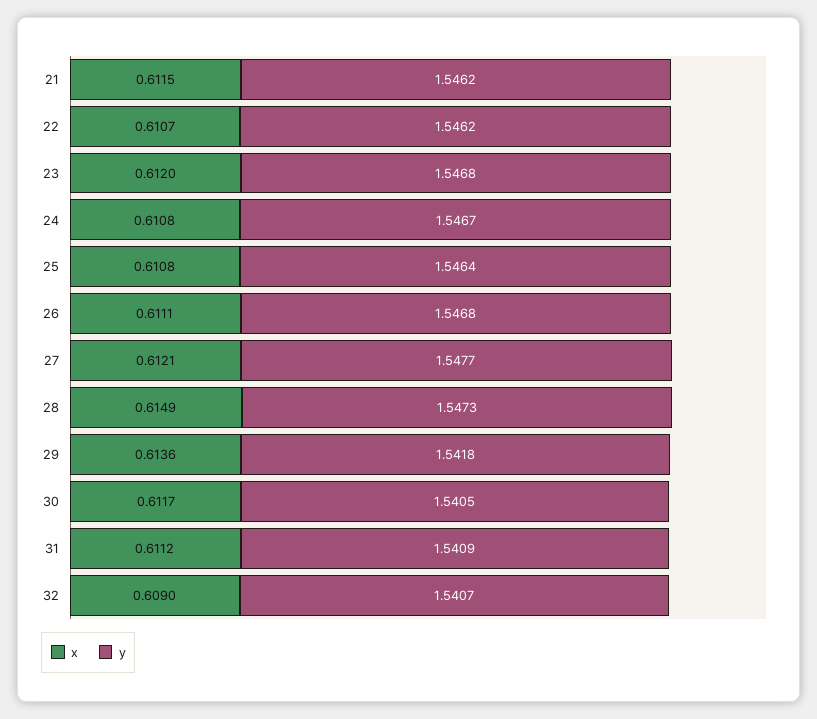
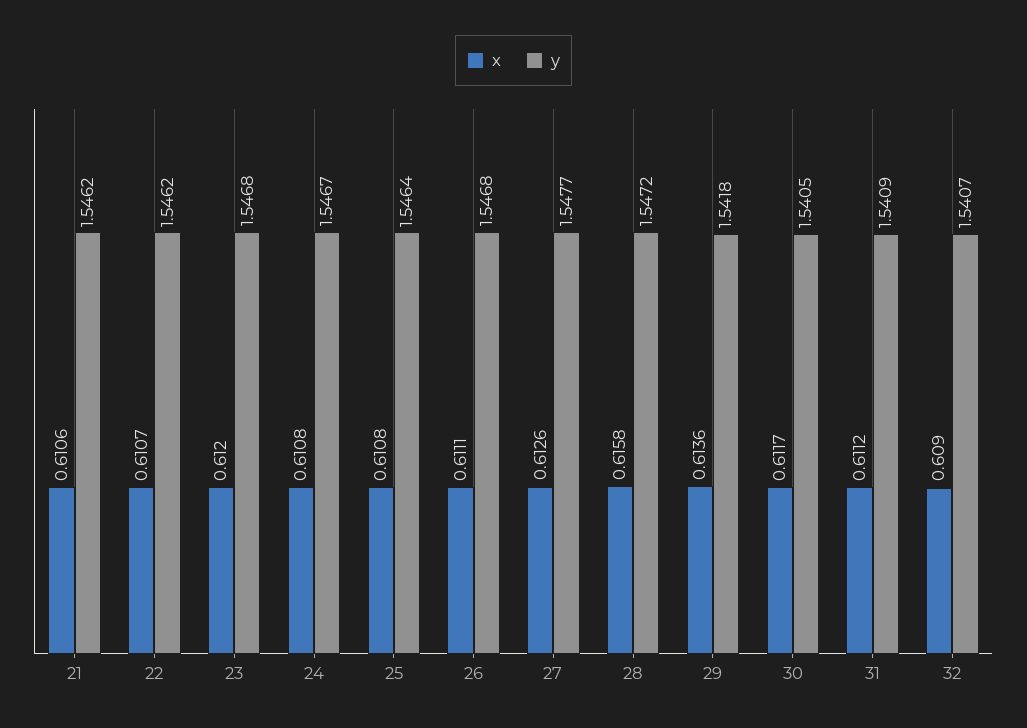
x, 21: 0.6115 -> 0.6106
x, 27: 0.6121 -> 0.6126
x, 28: 0.6149 -> 0.6158
y, 28: 1.5473 -> 1.5472

